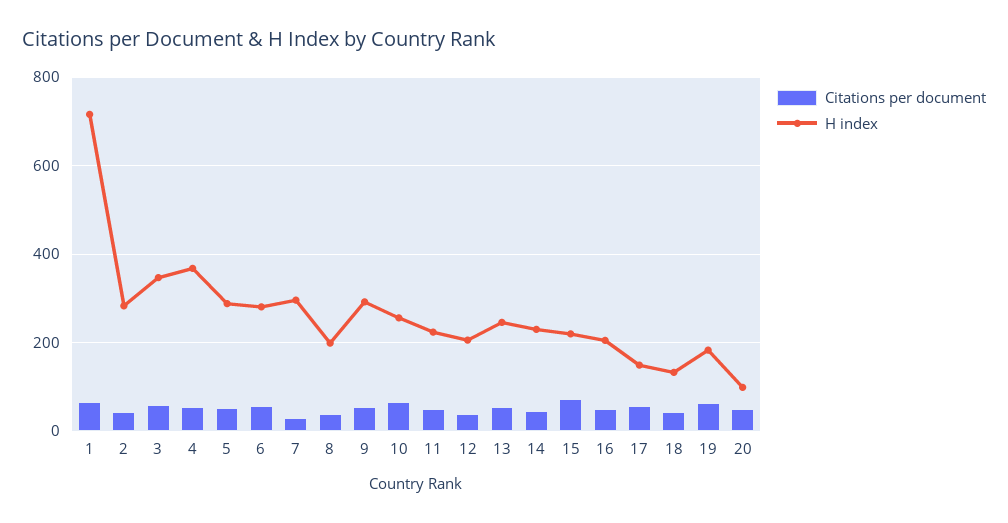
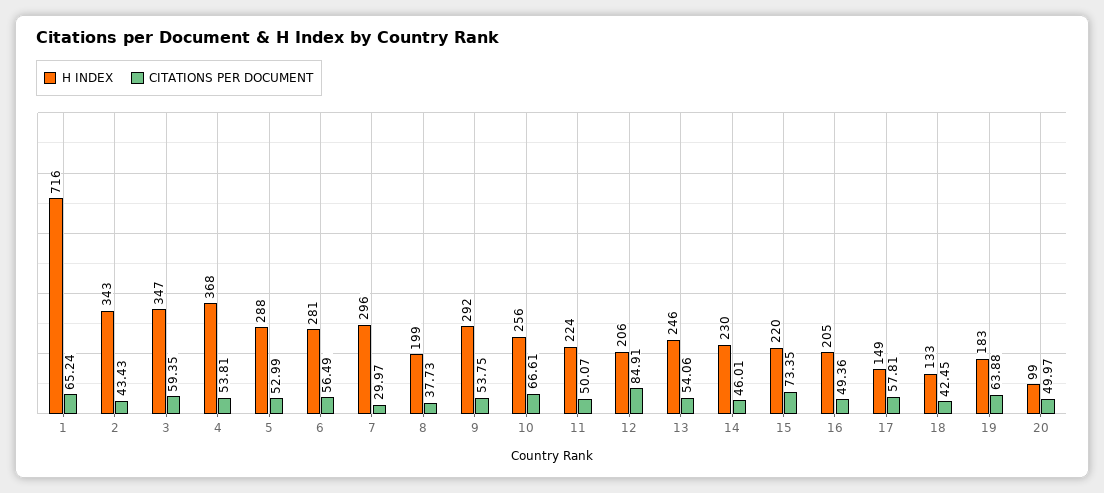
H index, 2: 280 -> 343
Citations per document, 12: 40 -> 84.91

